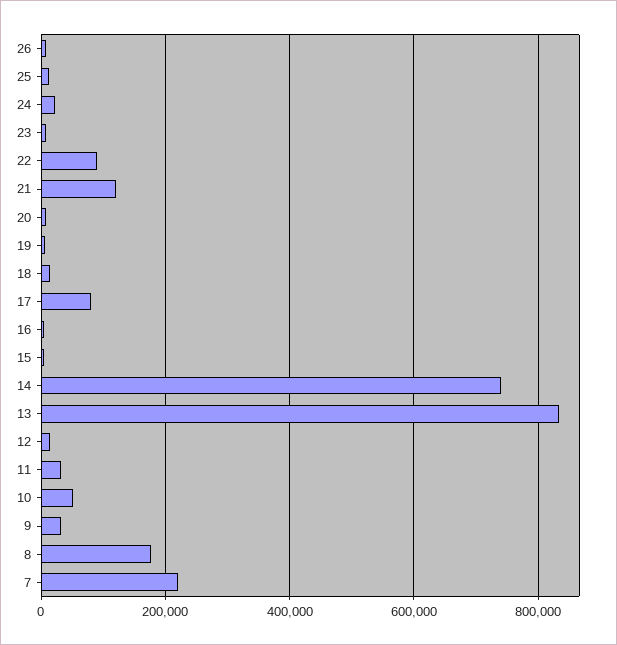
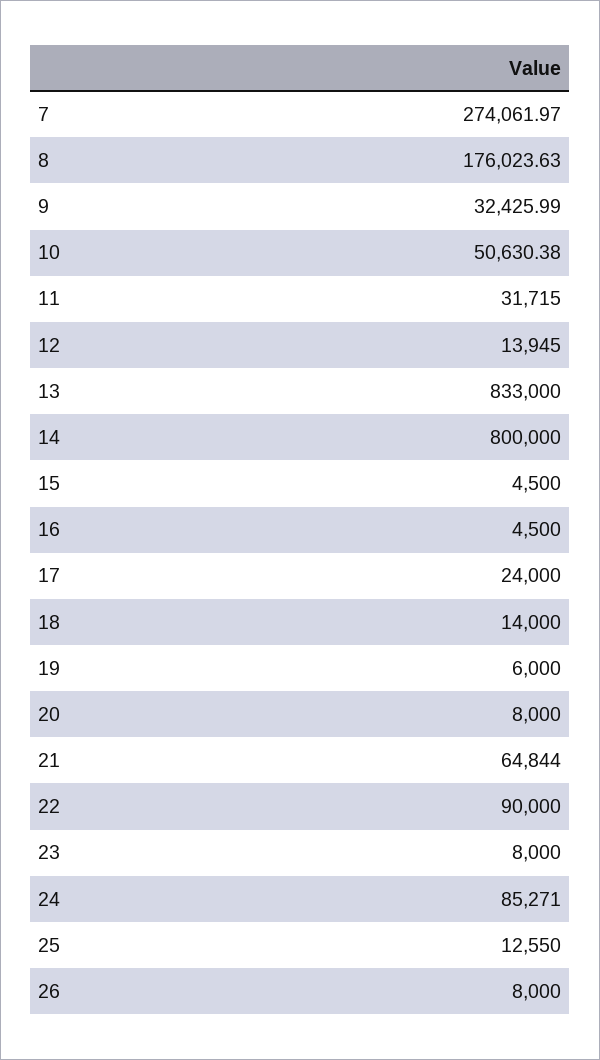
24: 20000 -> 85271
21: 120000 -> 64844
17: 80000 -> 24000
14: 740000 -> 800000
7: 220000 -> 274061.97

